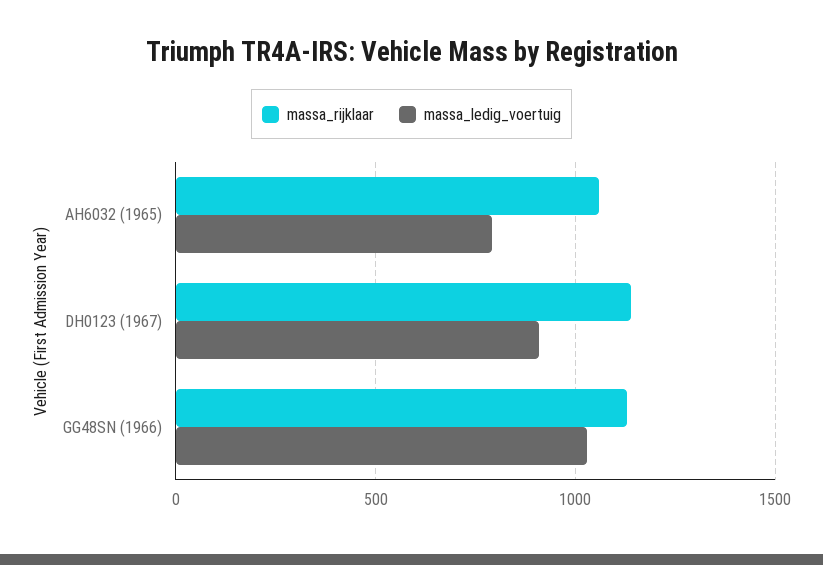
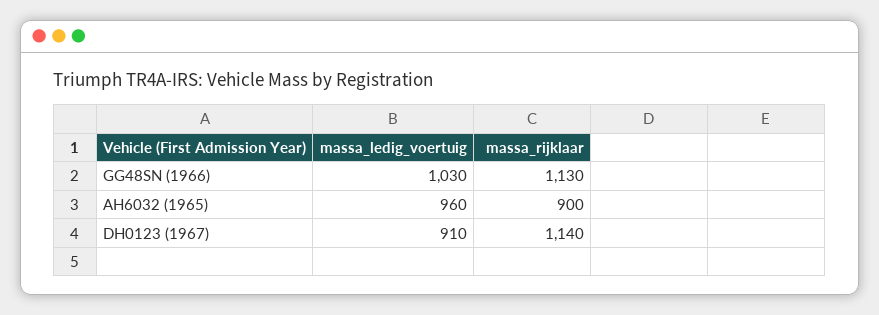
massa_rijklaar, AH6032 (1965): 1050 -> 900
massa_ledig_voertuig, AH6032 (1965): 800 -> 960

